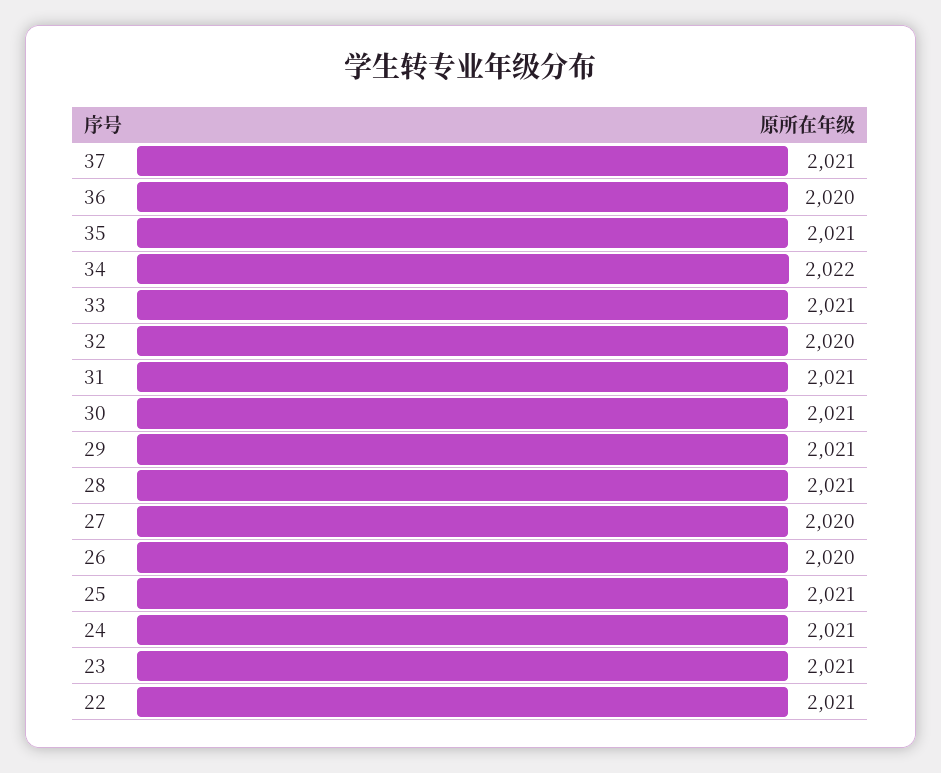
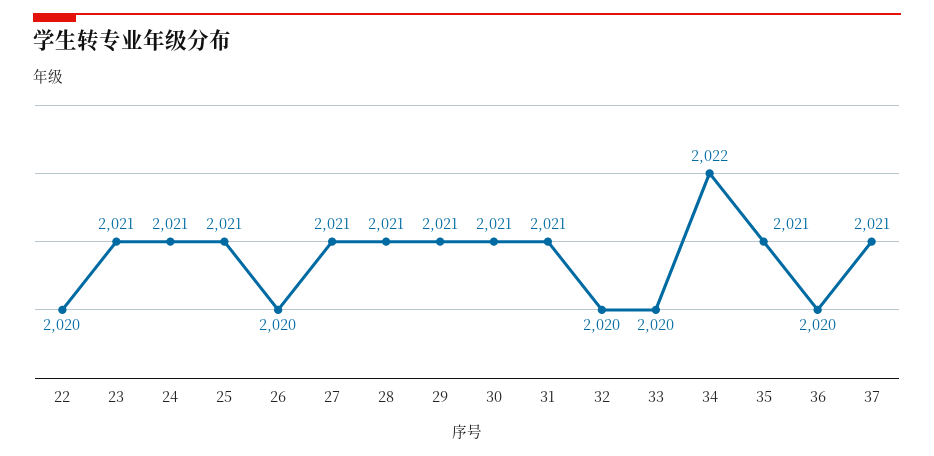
33: 2021 -> 2020
27: 2020 -> 2021
22: 2021 -> 2020

